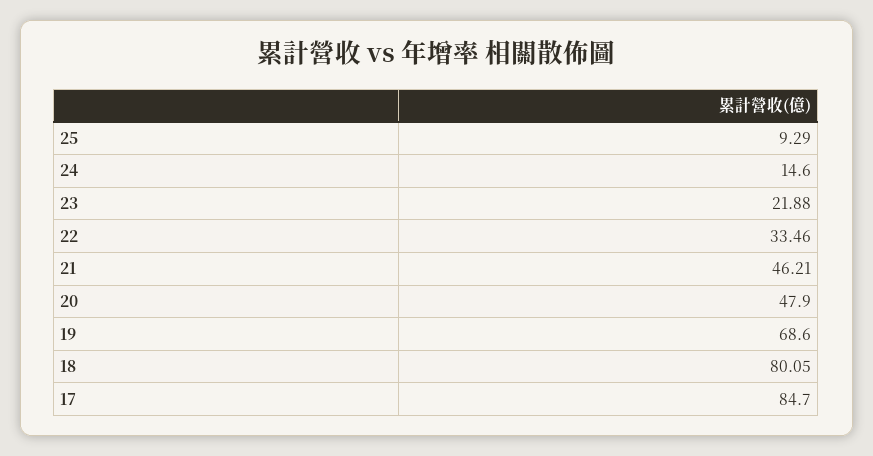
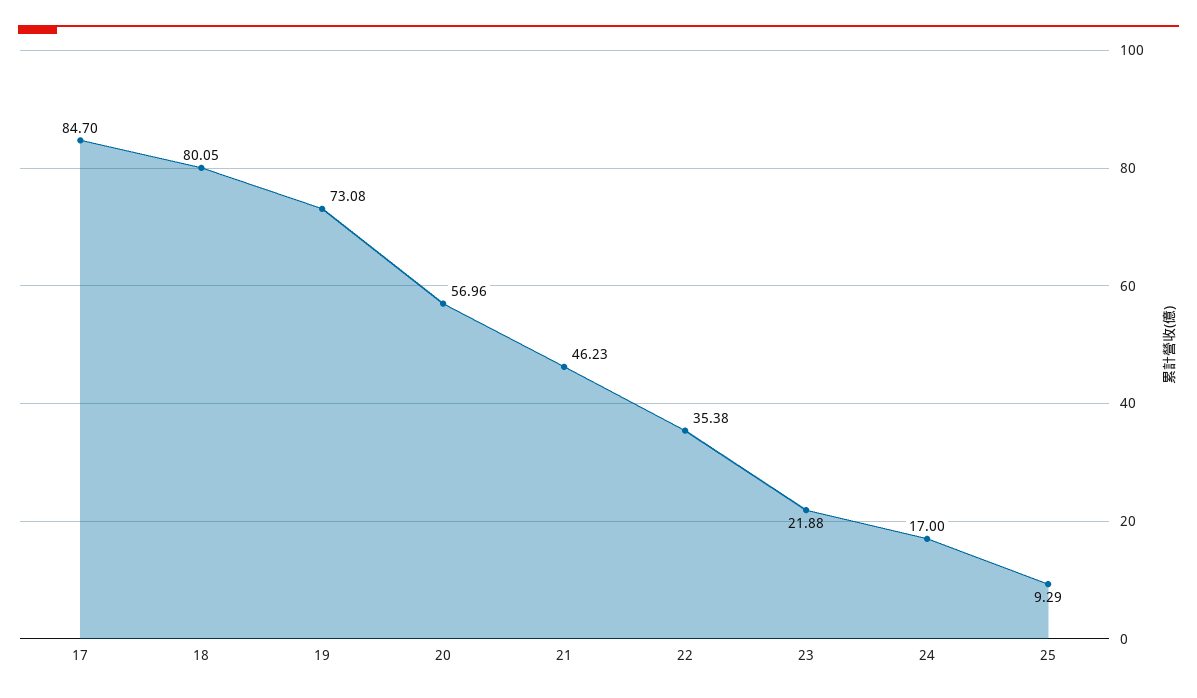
24: 14.6 -> 17
22: 33.46 -> 35.38
21: 46.21 -> 46.23
20: 47.9 -> 56.96
19: 68.6 -> 73.08

